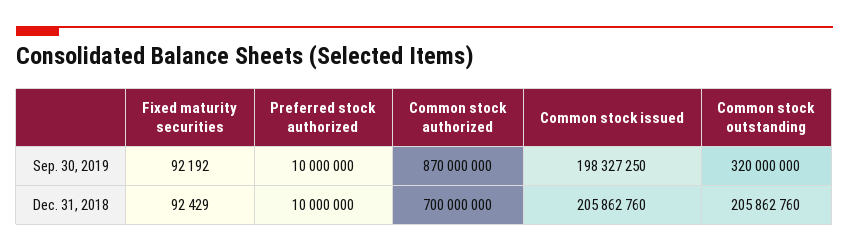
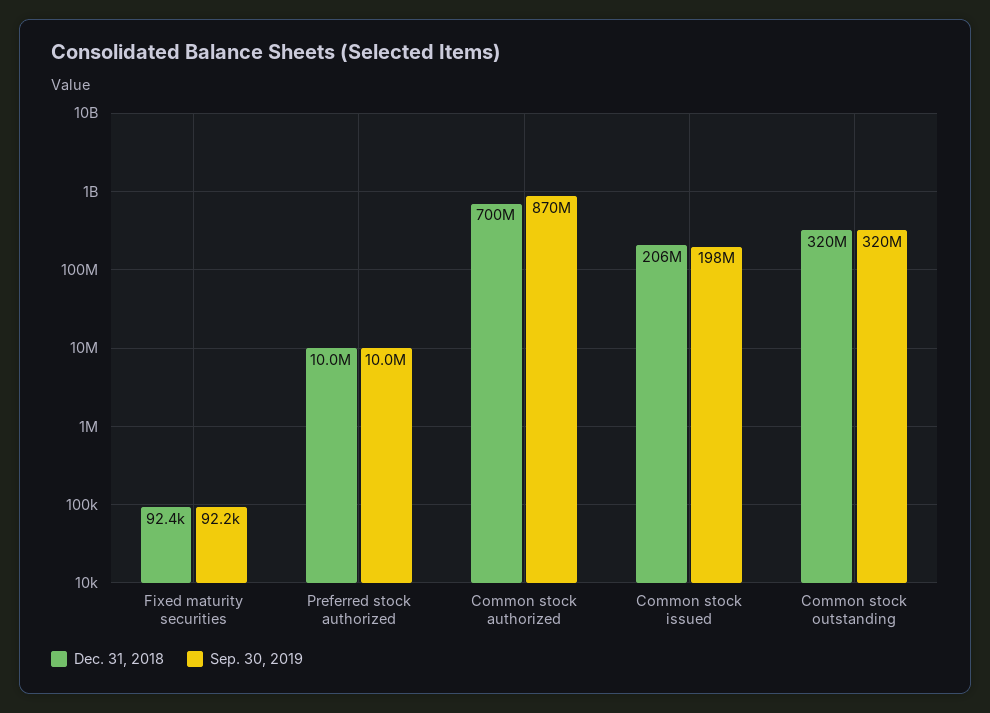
Dec. 31, 2018, Common stock outstanding: 205862760 -> 320000000

